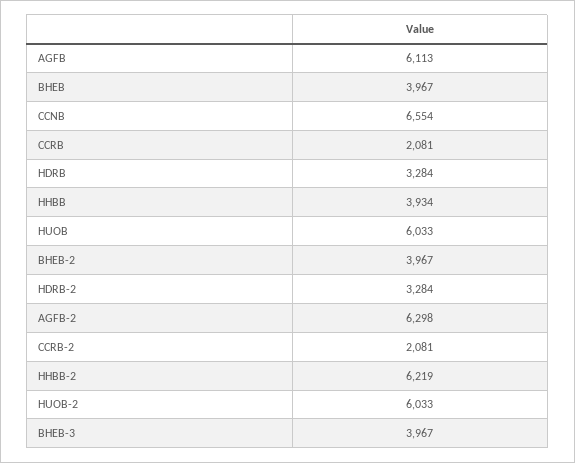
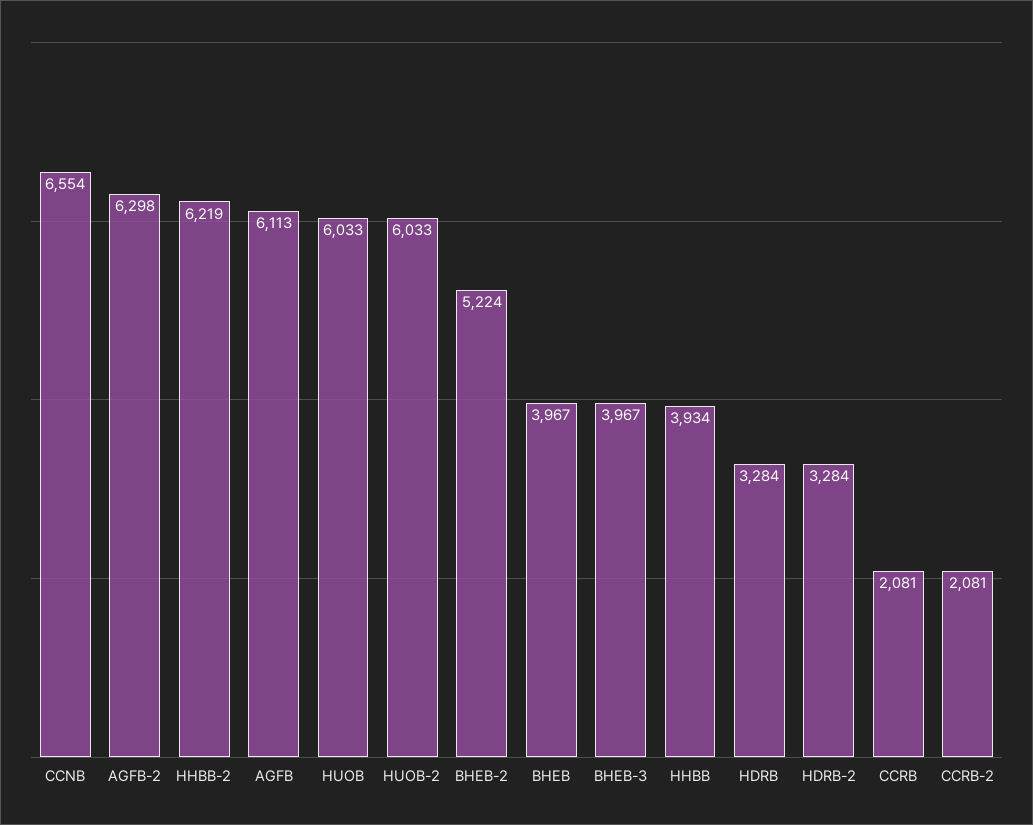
BHEB-2: 3967 -> 5224

